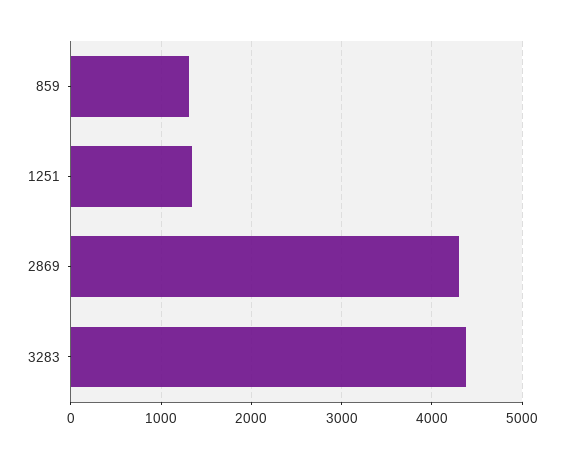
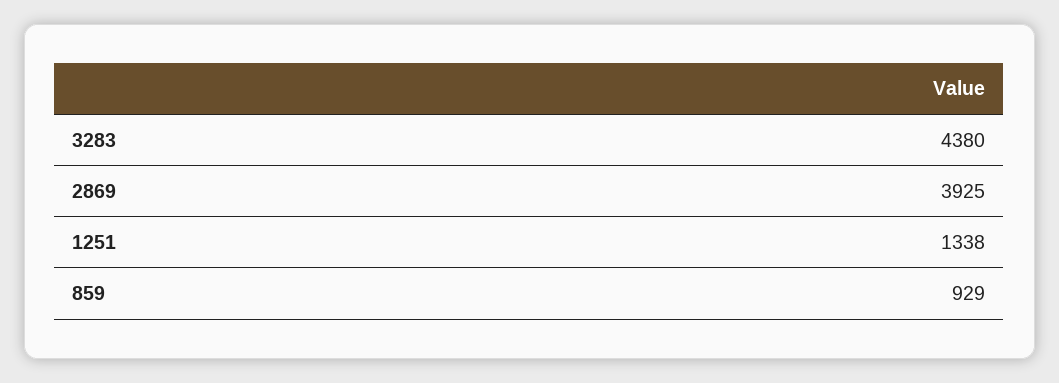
859: 1300 -> 929
2869: 4300 -> 3925

